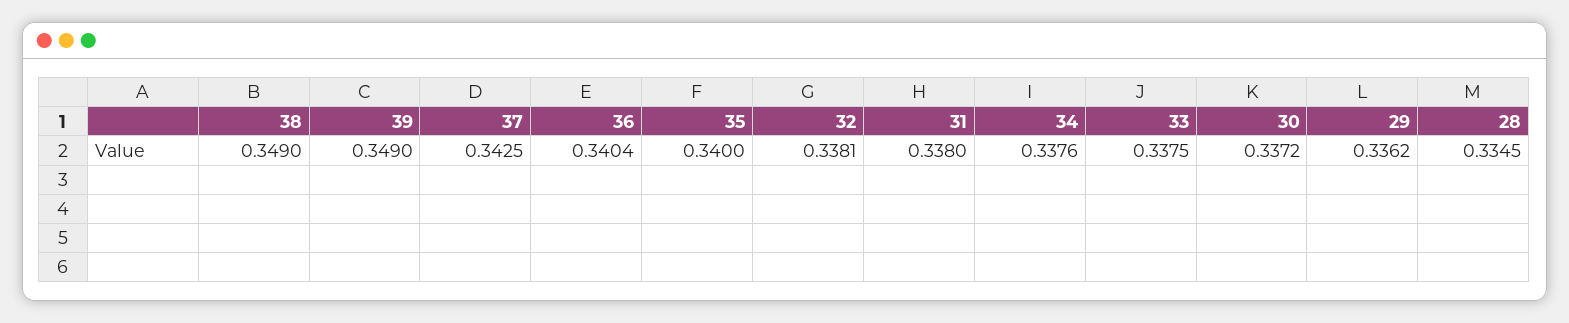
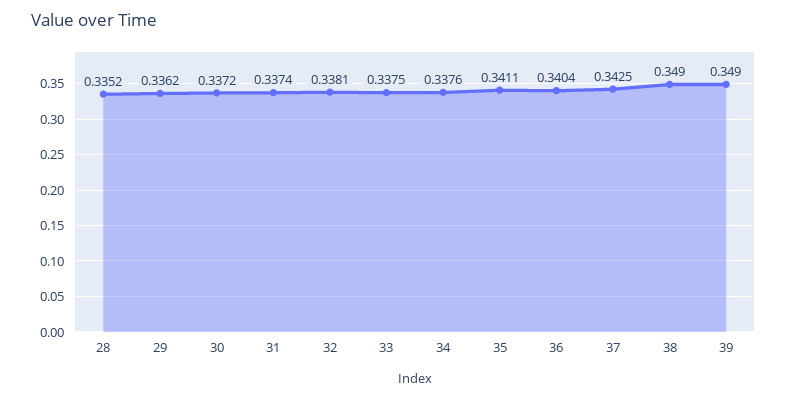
35: 0.34 -> 0.3411
31: 0.338 -> 0.3374
28: 0.3345 -> 0.3352

